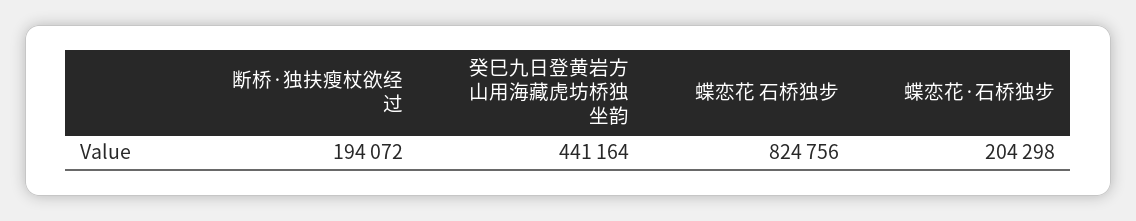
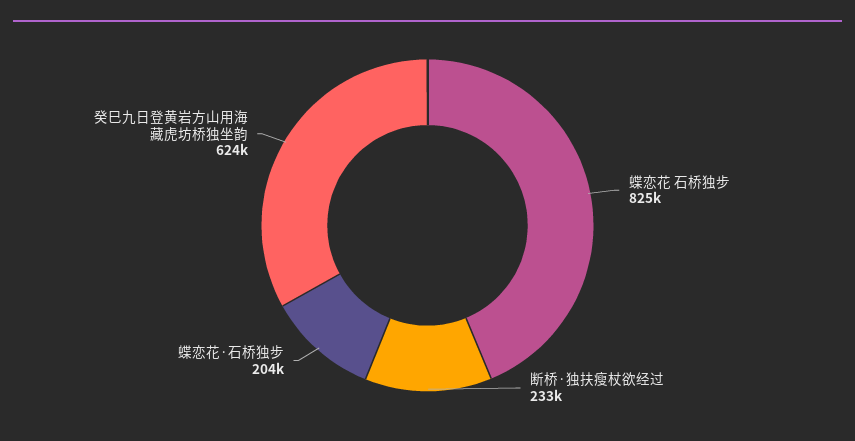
断桥·独扶瘦杖欲经过: 194072 -> 233000
癸巳九日登黄岩方山用海藏虎坊桥独坐韵: 441164 -> 624000

